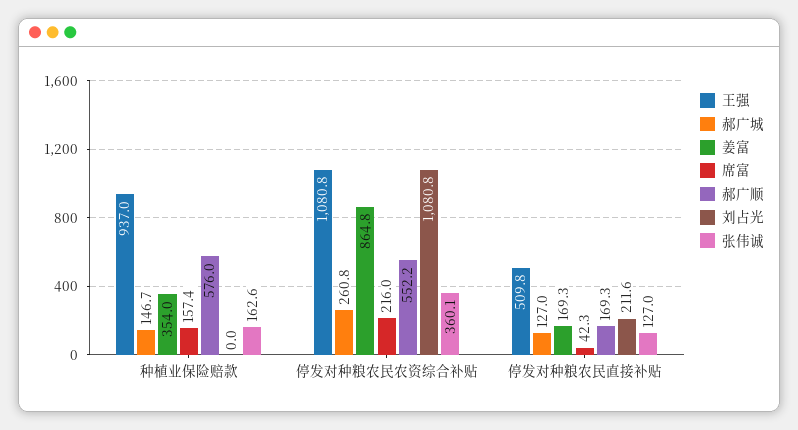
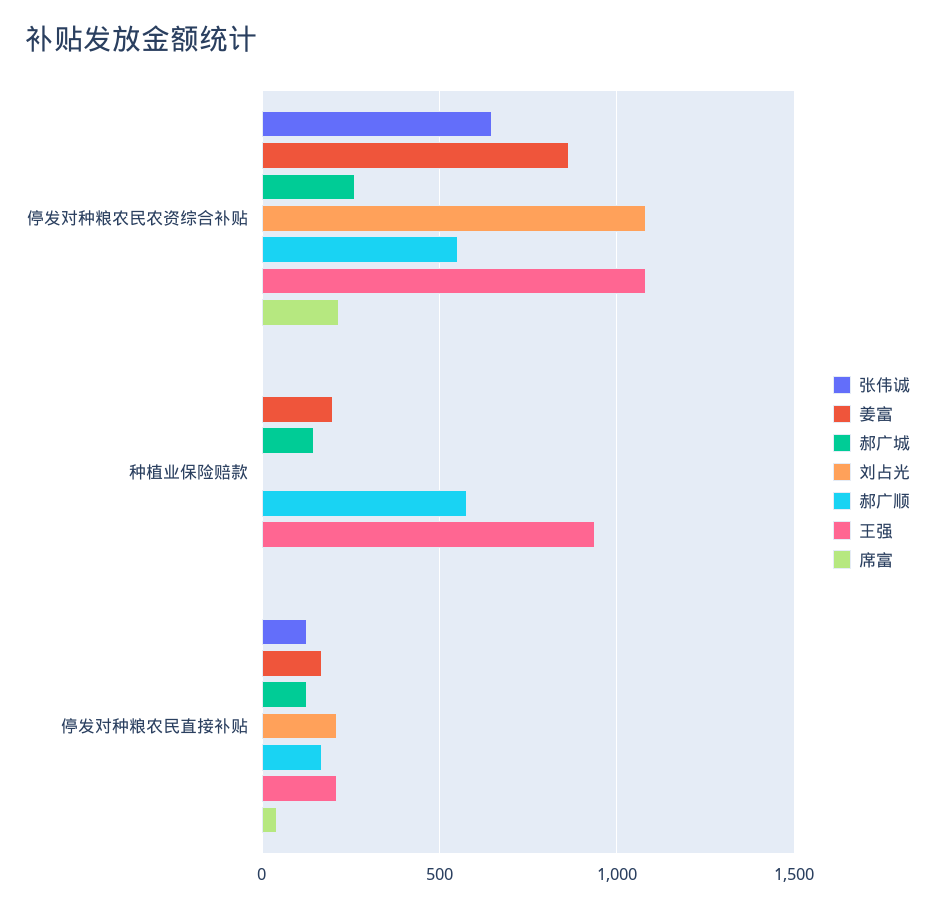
姜富, 种植业保险赔款: 354 -> 200
席富, 种植业保险赔款: 157.4 -> 0
张伟诚, 种植业保险赔款: 162.6 -> 0
张伟诚, 停发对种粮农民农资综合补贴: 360.1 -> 650
王强, 停发对种粮农民直接补贴: 509.8 -> 200

